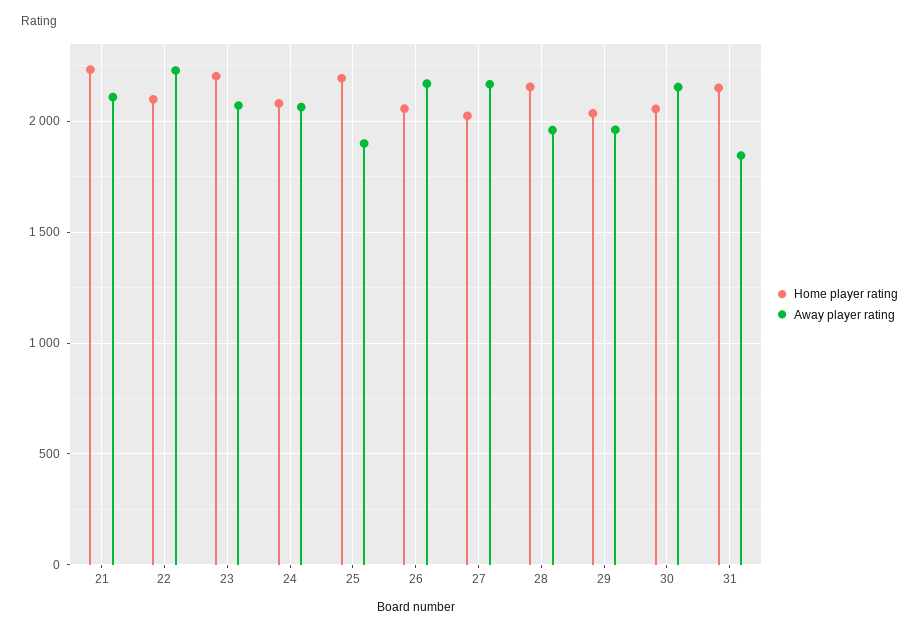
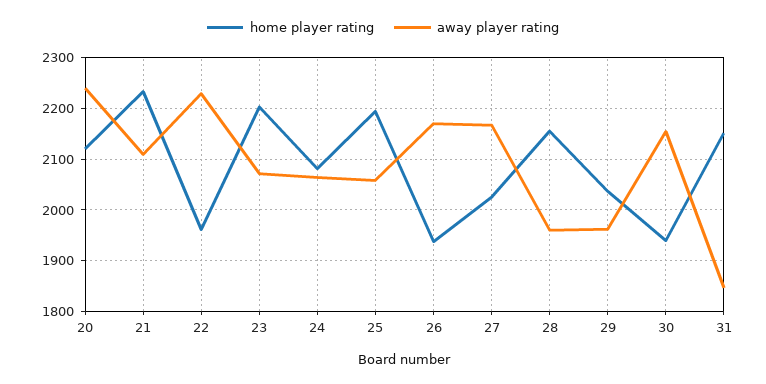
Home player rating, 22: 2100 -> 1960
Away player rating, 25: 1900 -> 2060
Home player rating, 26: 2050 -> 1940
Home player rating, 30: 2050 -> 1940
Home player rating, 20: none -> 2120
Away player rating, 20: none -> 2240

